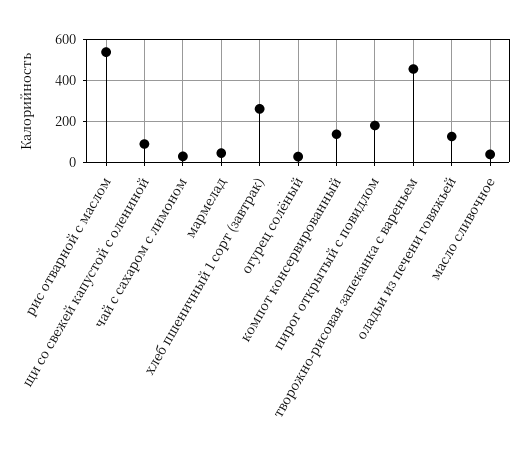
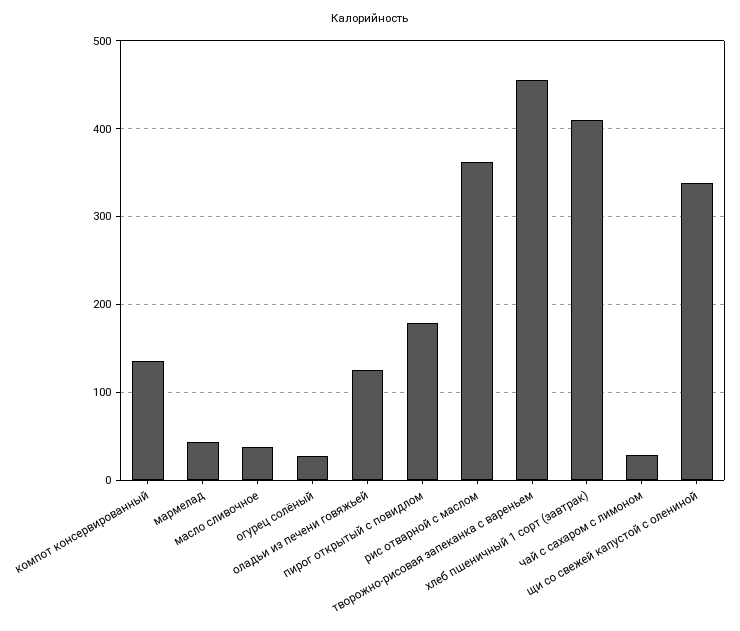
рис отварной с маслом: 550 -> 360
щи со свежей капустой с олениной: 100 -> 340
хлеб пшеничный 1 сорт (завтрак): 250 -> 410

